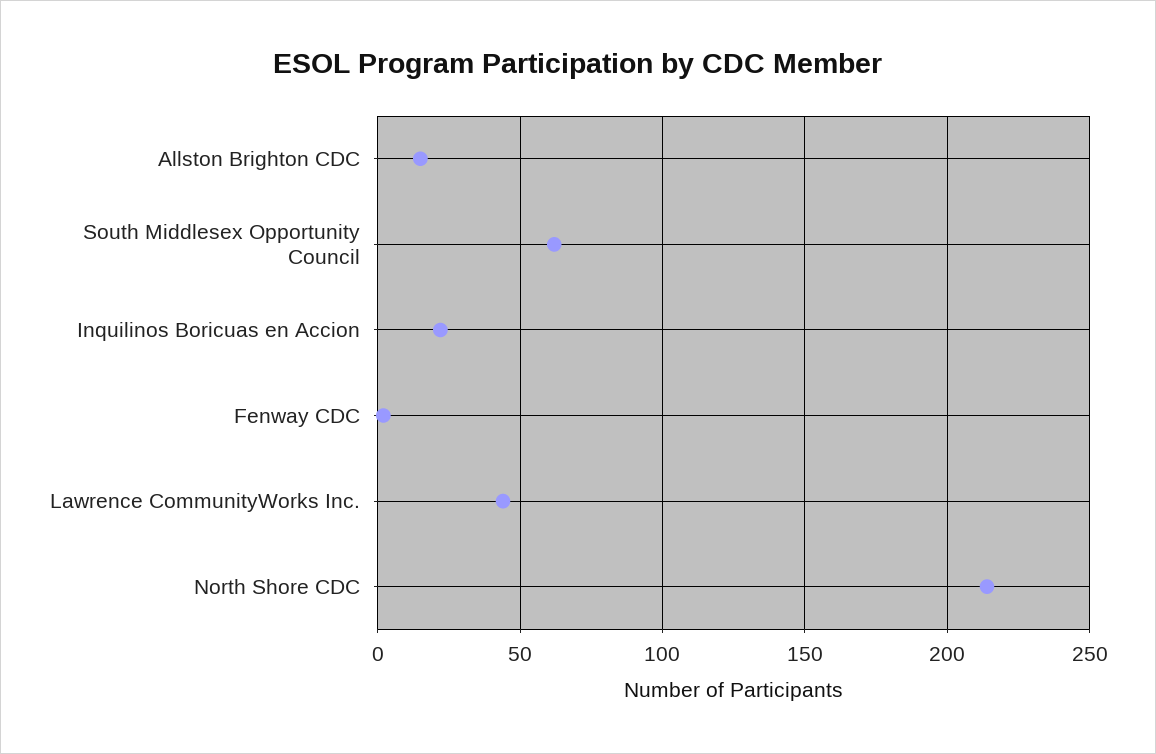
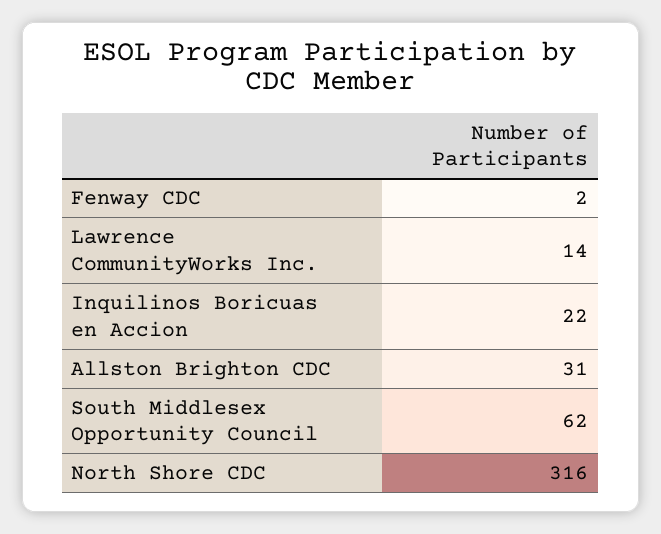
Allston Brighton CDC: 15 -> 31
Lawrence CommunityWorks Inc.: 45 -> 14
North Shore CDC: 215 -> 316

